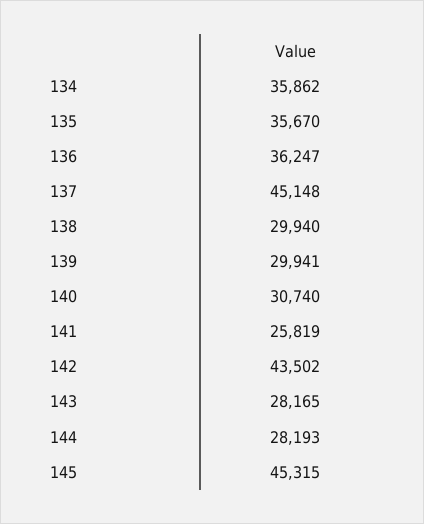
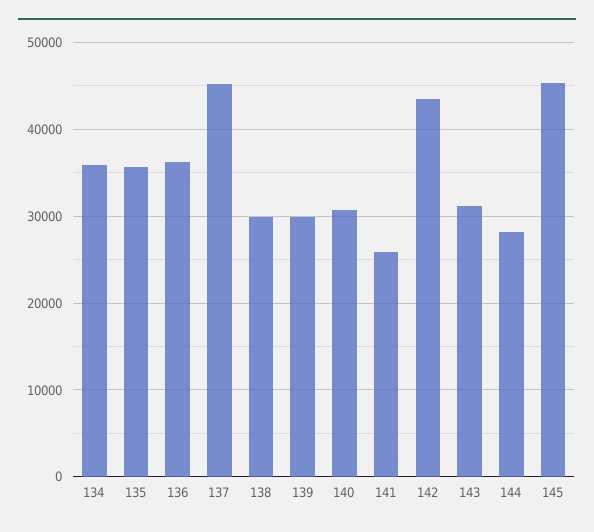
143: 28165 -> 31000

